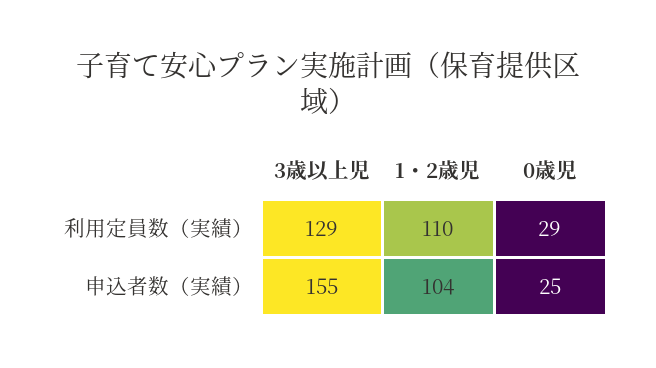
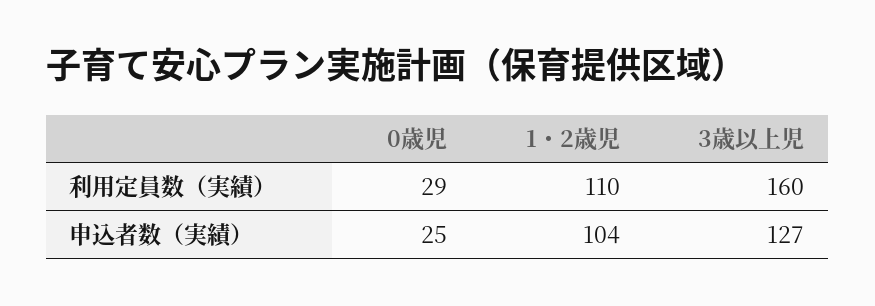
3歳以上児, 利用定員数（実績）: 129 -> 160
3歳以上児, 申込者数（実績）: 155 -> 127

